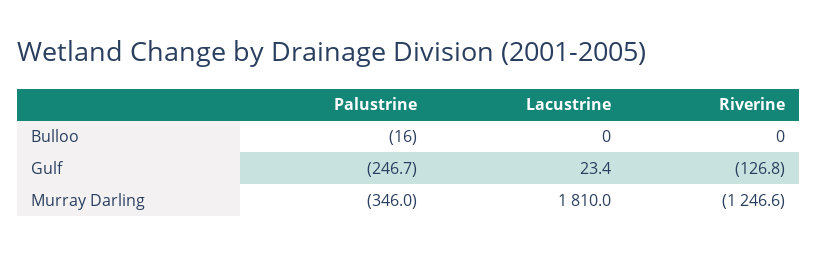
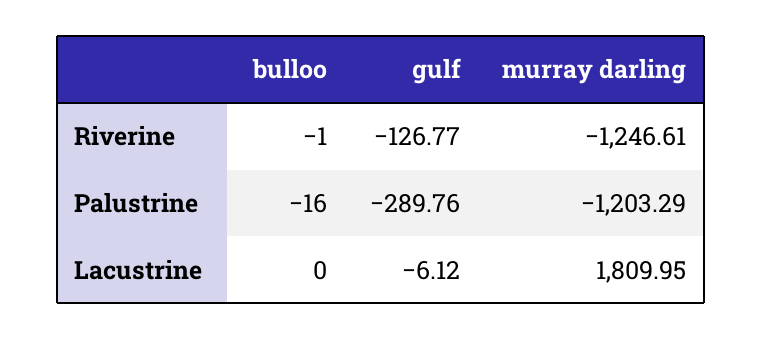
Riverine, Bulloo: 0 -> -1
Palustrine, Gulf: -246.7 -> -289.76
Lacustrine, Gulf: 23.4 -> -6.12
Palustrine, Murray Darling: -346 -> -1203.29

